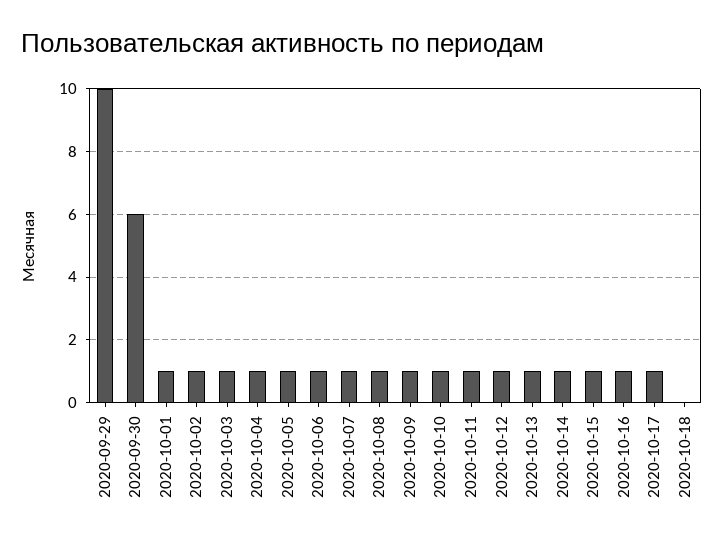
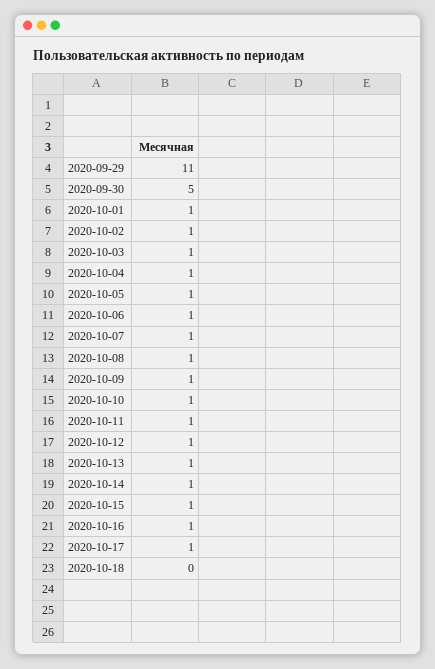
2020-09-29: 10 -> 11
2020-09-30: 6 -> 5

